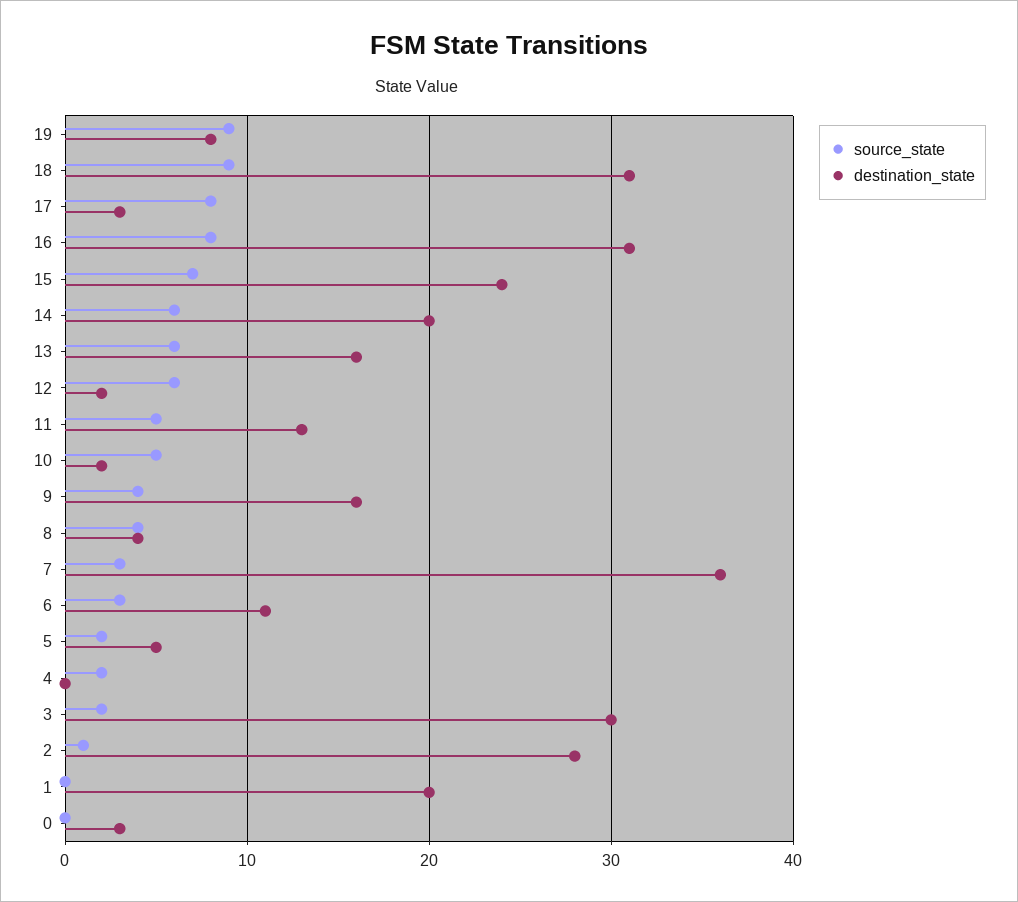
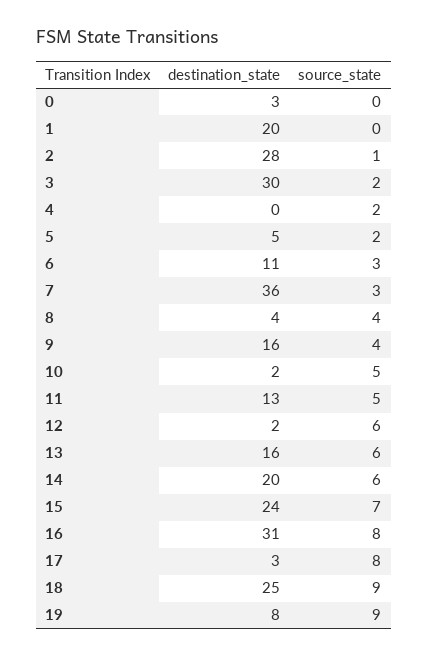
destination_state, 18: 31 -> 25

